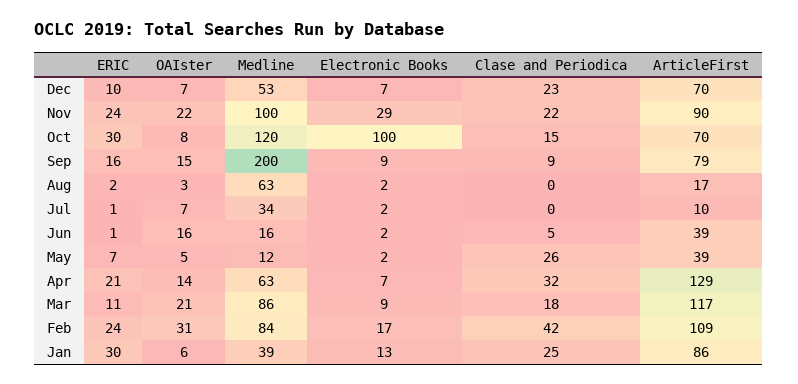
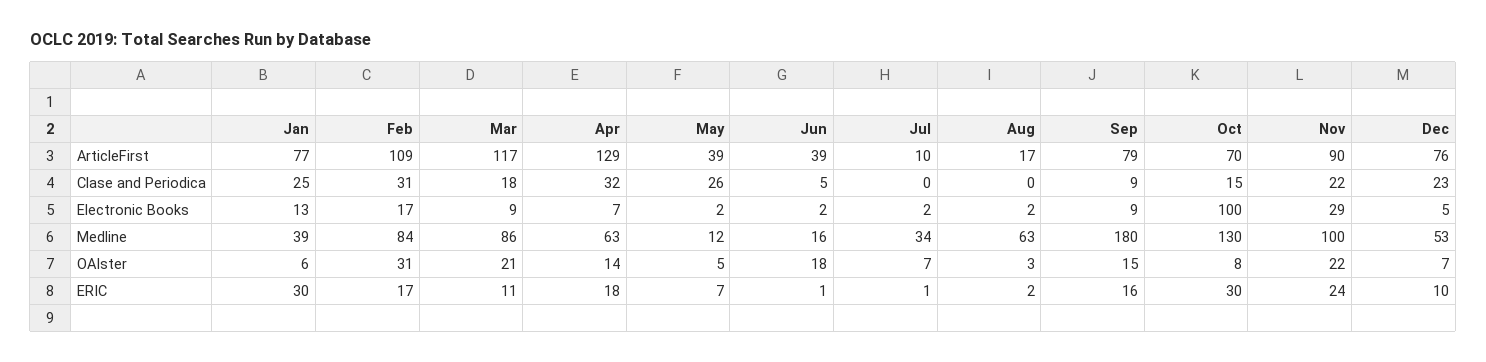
Electronic Books, Dec: 7 -> 5
ArticleFirst, Dec: 70 -> 76
Medline, Oct: 120 -> 130
Medline, Sep: 200 -> 180
OAIster, Jun: 16 -> 18
ERIC, Apr: 21 -> 18
ERIC, Feb: 24 -> 17
Clase and Periodica, Feb: 42 -> 31
ArticleFirst, Jan: 86 -> 77

